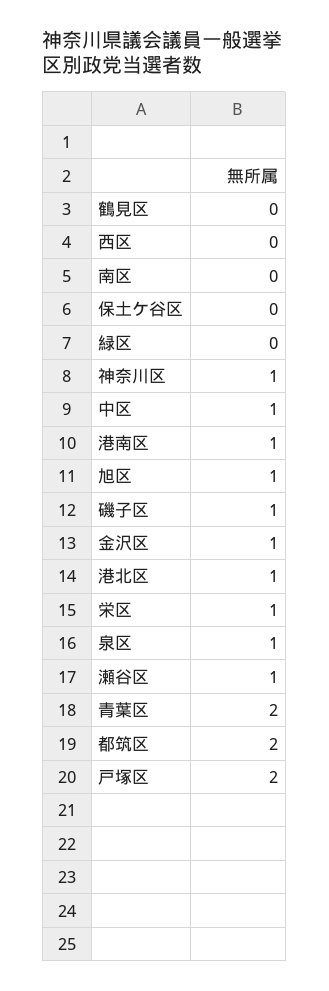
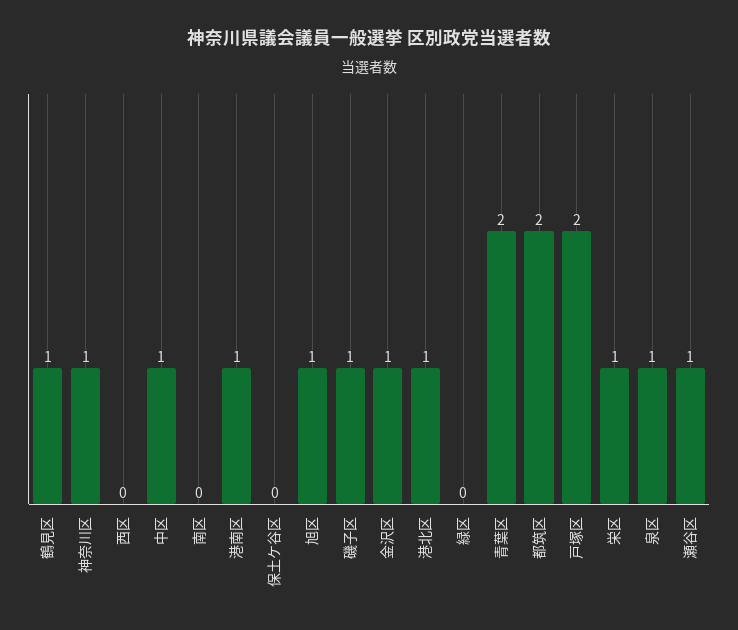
鶴見区: 0 -> 1

